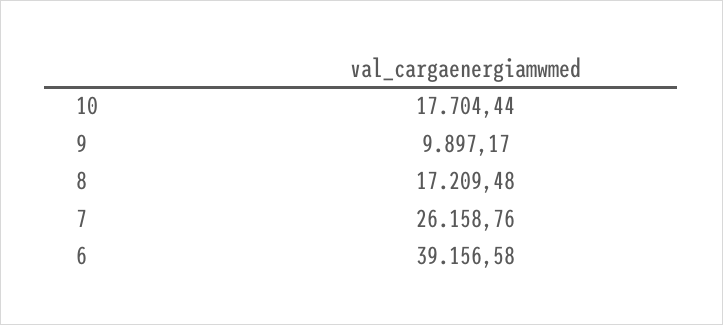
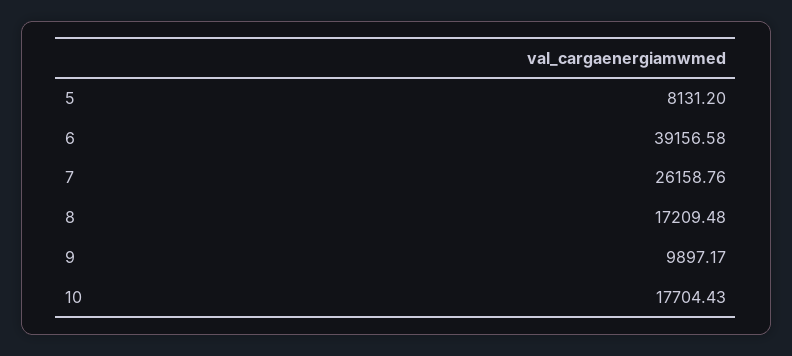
10: 17704.44 -> 17704.43
5: none -> 8131.2

